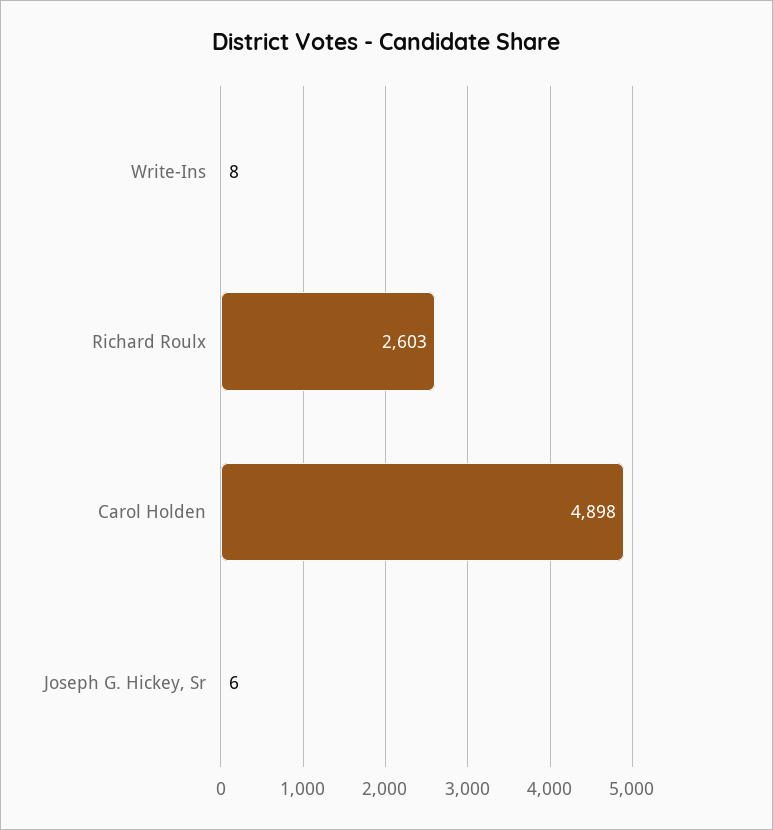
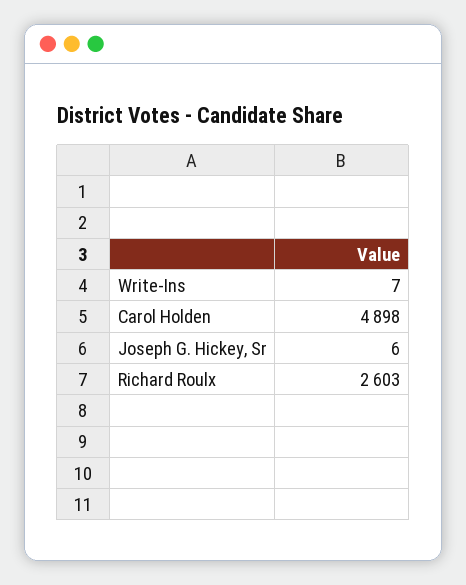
Write-Ins: 8 -> 7

